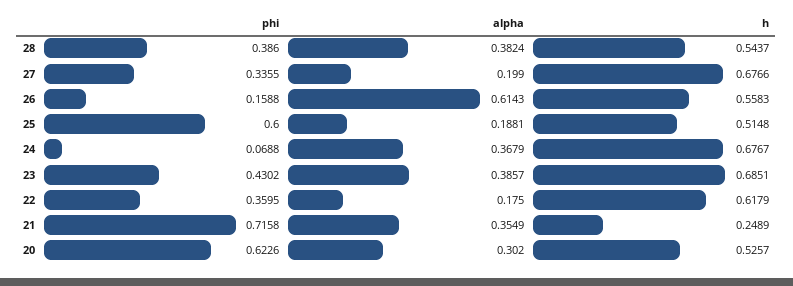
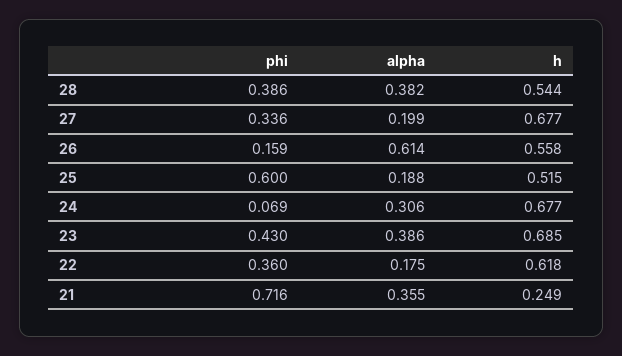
alpha, 24: 0.3679 -> 0.306
phi, 20: 0.6226 -> none
alpha, 20: 0.302 -> none
h, 20: 0.5257 -> none

